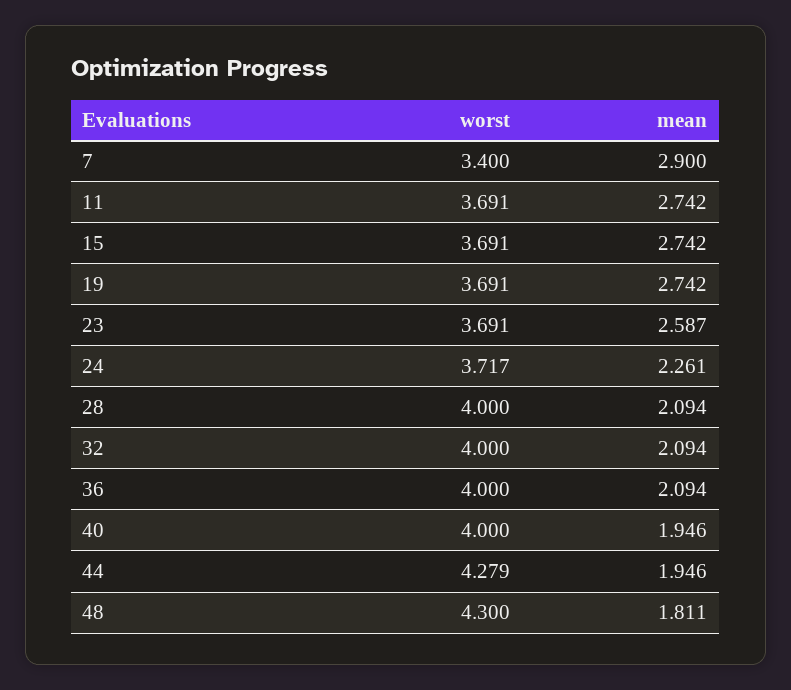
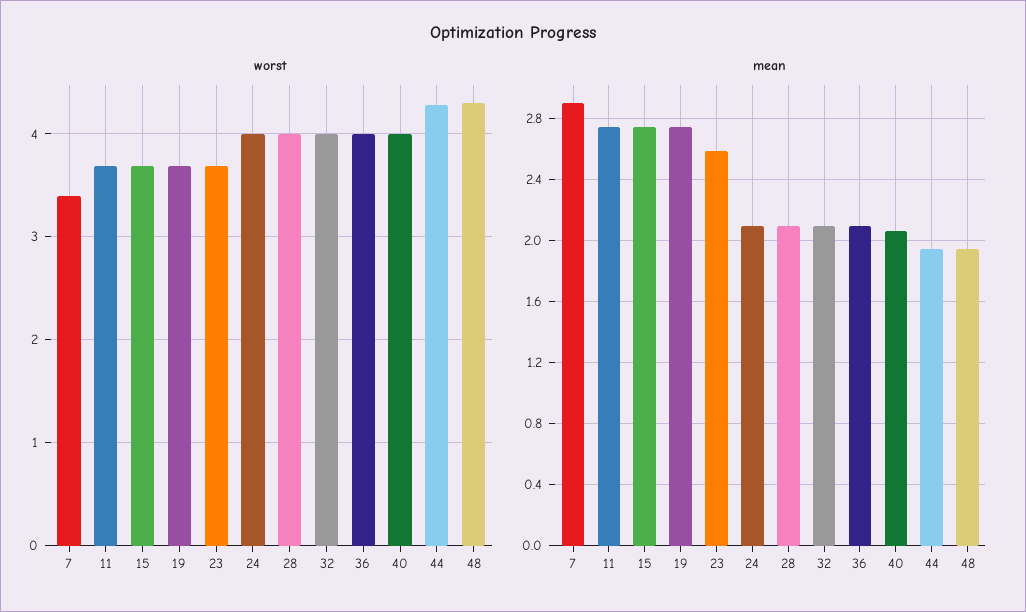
worst, 24: 3.717 -> 4
mean, 24: 2.261 -> 2.1
mean, 40: 1.946 -> 2.05
mean, 48: 1.811 -> 1.95

